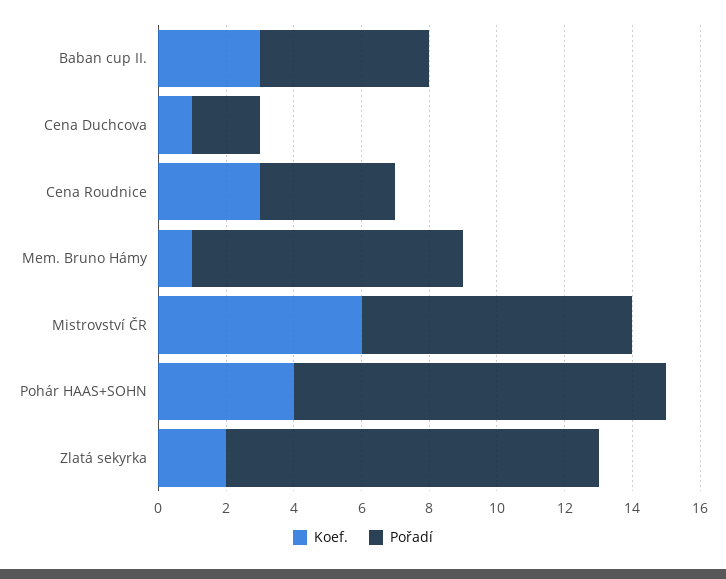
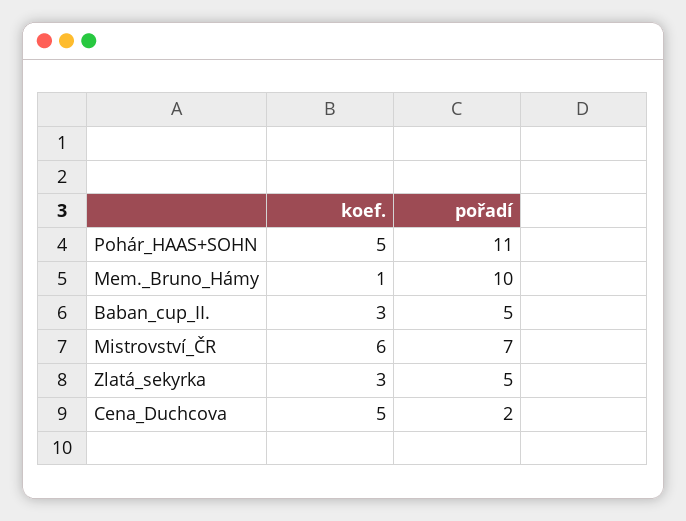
Koef., Cena Duchcova: 1 -> 5
Koef., Cena Roudnice: 3 -> none
Pořadí, Cena Roudnice: 4 -> none
Pořadí, Mem. Bruno Hámy: 8 -> 10
Pořadí, Mistrovství ČR: 8 -> 7
Koef., Pohár HAAS+SOHN: 4 -> 5
Koef., Zlatá sekyrka: 2 -> 3
Pořadí, Zlatá sekyrka: 11 -> 5

